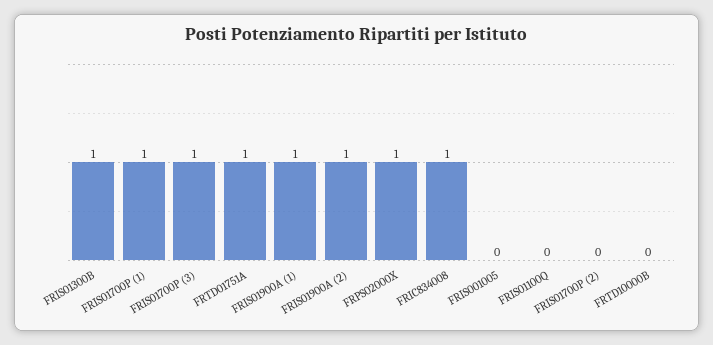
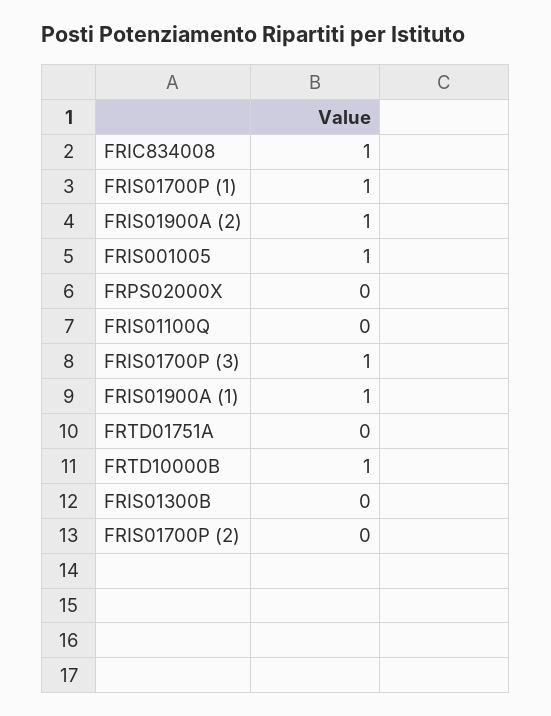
FRIS01300B: 1 -> 0
FRTD01751A: 1 -> 0
FRPS02000X: 1 -> 0
FRIS001005: 0 -> 1
FRTD10000B: 0 -> 1

